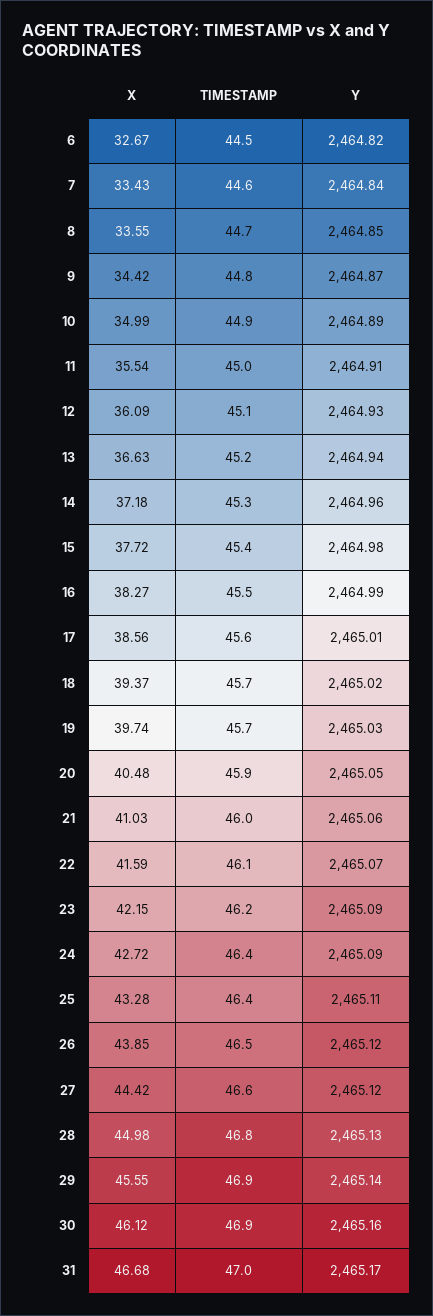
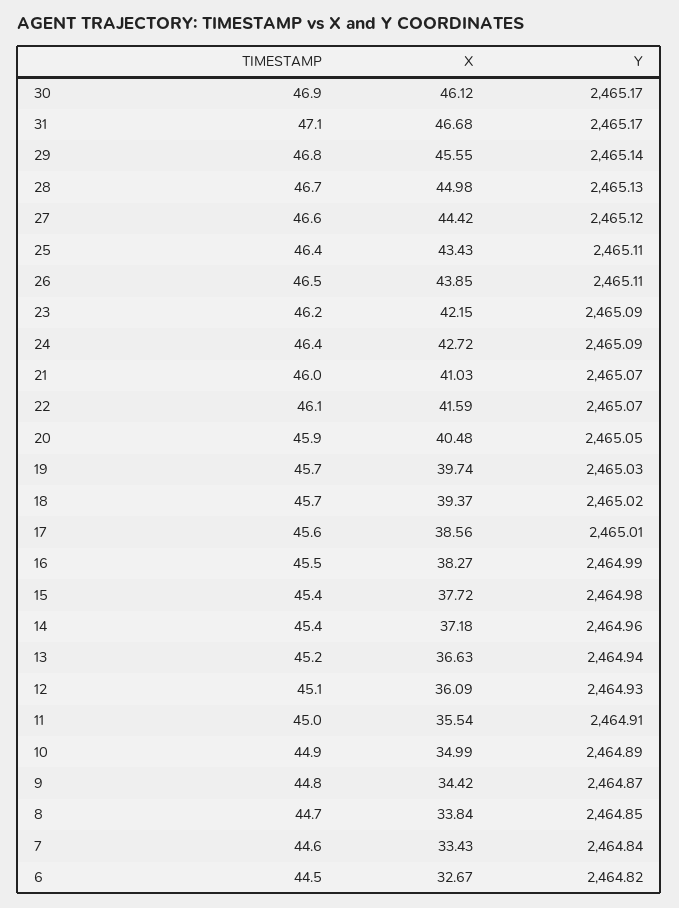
X, 8: 33.55 -> 33.84
TIMESTAMP, 14: 45.3 -> 45.4
Y, 21: 2465.06 -> 2465.07
X, 25: 43.28 -> 43.43
Y, 26: 2465.12 -> 2465.11
TIMESTAMP, 28: 46.8 -> 46.7
TIMESTAMP, 29: 46.9 -> 46.8
Y, 30: 2465.16 -> 2465.17
TIMESTAMP, 31: 47 -> 47.1

